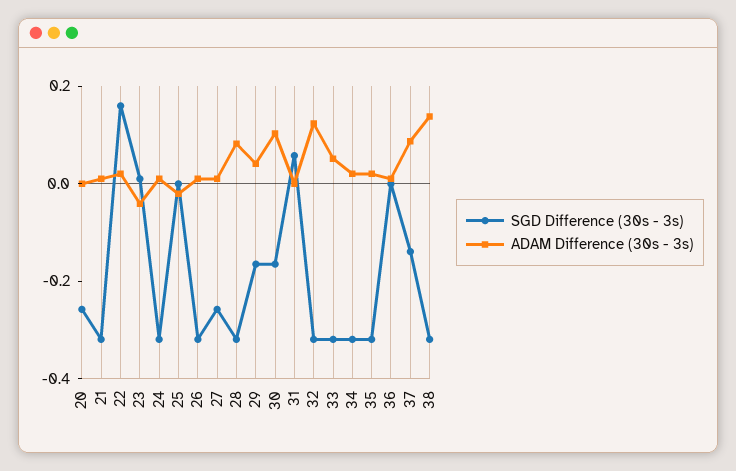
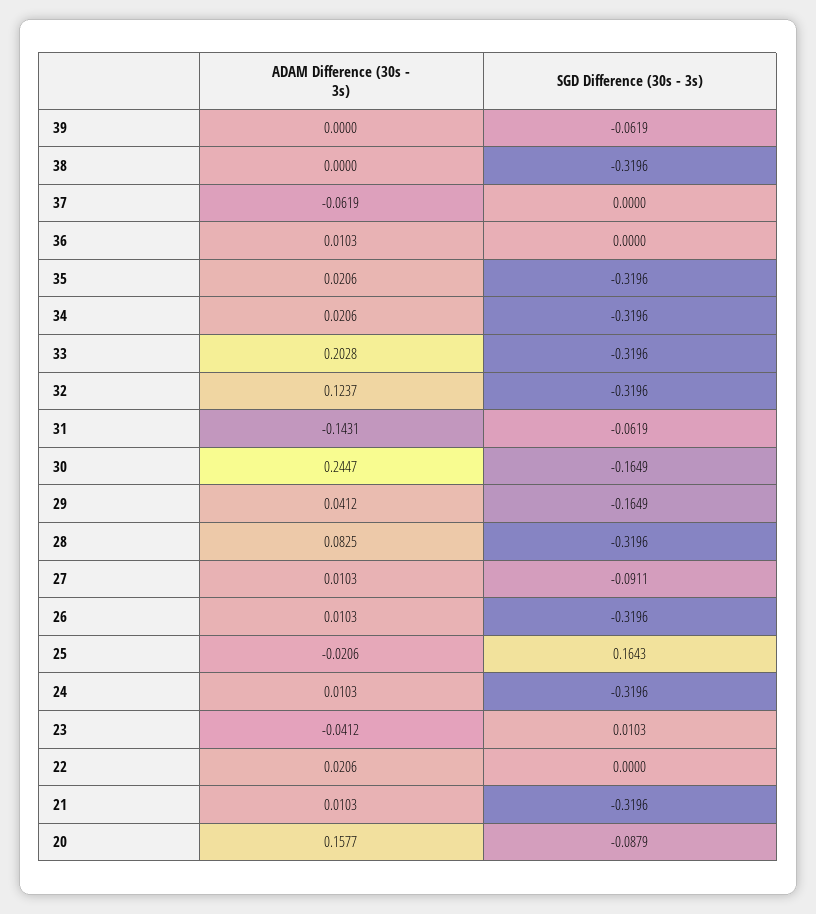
SGD Difference (30s - 3s), 20: -0.25 -> -0.0879
ADAM Difference (30s - 3s), 20: 0 -> 0.1577
SGD Difference (30s - 3s), 22: 0.15 -> 0
SGD Difference (30s - 3s), 25: 0 -> 0.1643
SGD Difference (30s - 3s), 27: -0.25 -> -0.0911
ADAM Difference (30s - 3s), 30: 0.1 -> 0.2447
SGD Difference (30s - 3s), 31: 0.05 -> -0.0619
ADAM Difference (30s - 3s), 31: 0 -> -0.1431
ADAM Difference (30s - 3s), 33: 0.05 -> 0.2028
SGD Difference (30s - 3s), 37: -0.15 -> 0
ADAM Difference (30s - 3s), 37: 0.1 -> -0.0619
ADAM Difference (30s - 3s), 38: 0.15 -> 0
ADAM Difference (30s - 3s), 39: none -> 0
SGD Difference (30s - 3s), 39: none -> -0.0619

